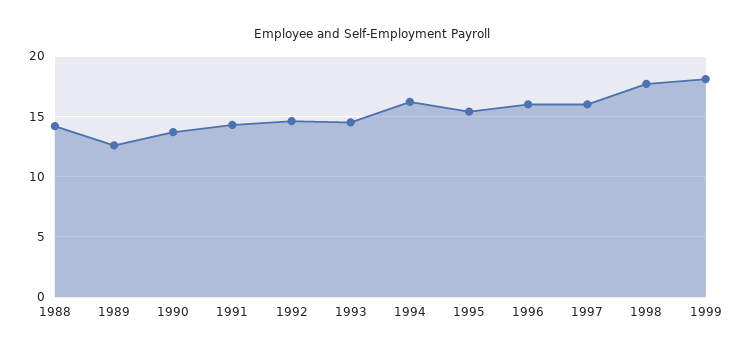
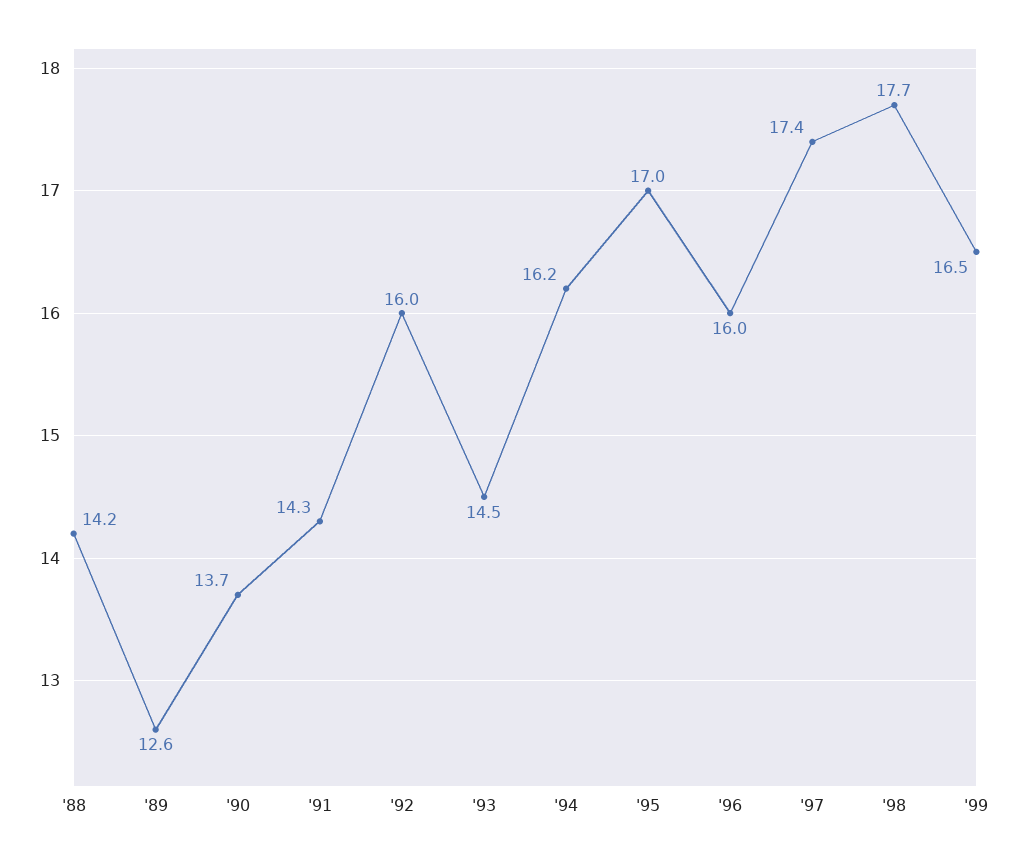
1992: 14.5 -> 16
1995: 15.5 -> 17
1997: 16 -> 17.4
1999: 18 -> 16.5

